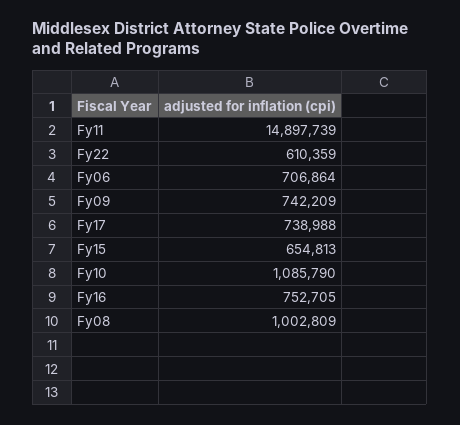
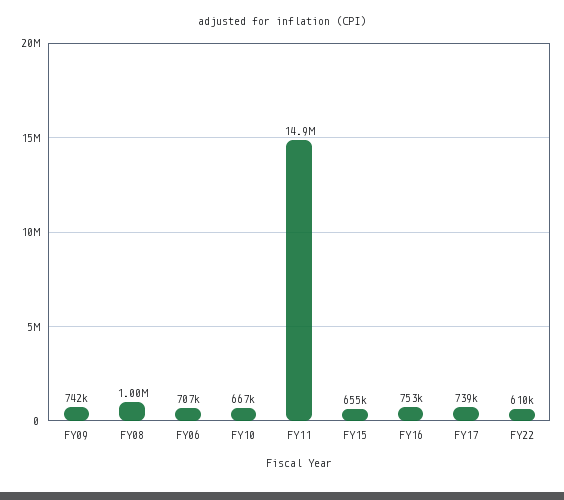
Fy10: 1085790 -> 667000

